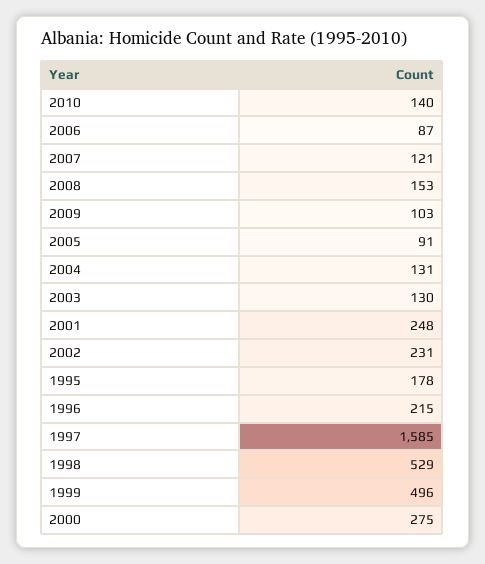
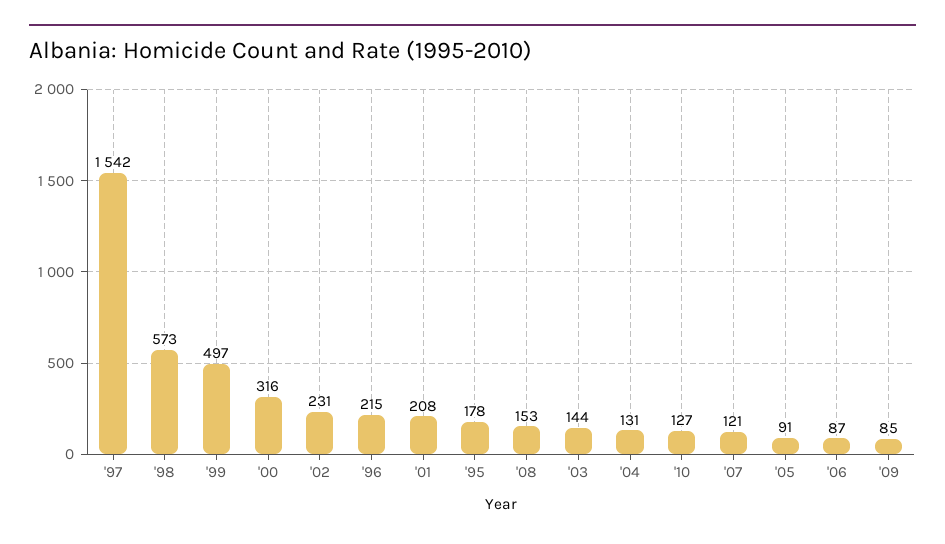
2010: 140 -> 127
2009: 103 -> 85
2003: 130 -> 144
2001: 248 -> 208
1997: 1585 -> 1542
1998: 529 -> 573
1999: 496 -> 497
2000: 275 -> 316

